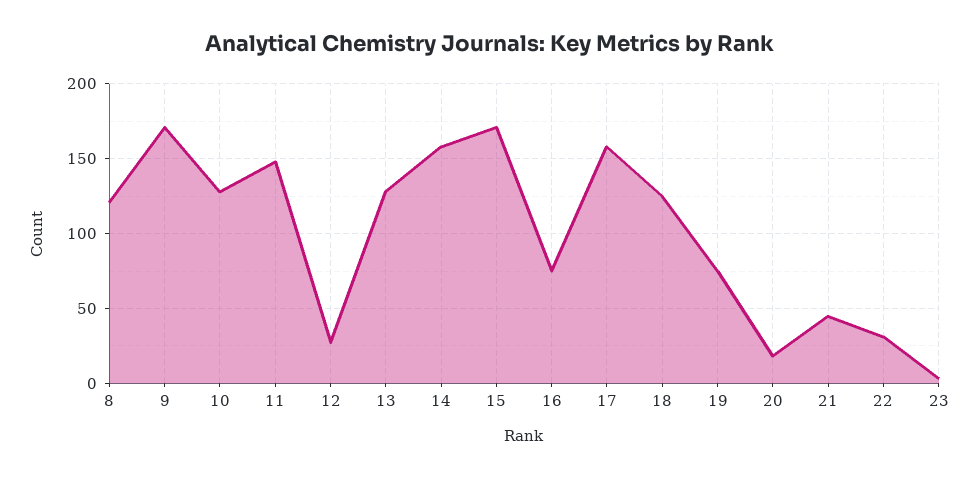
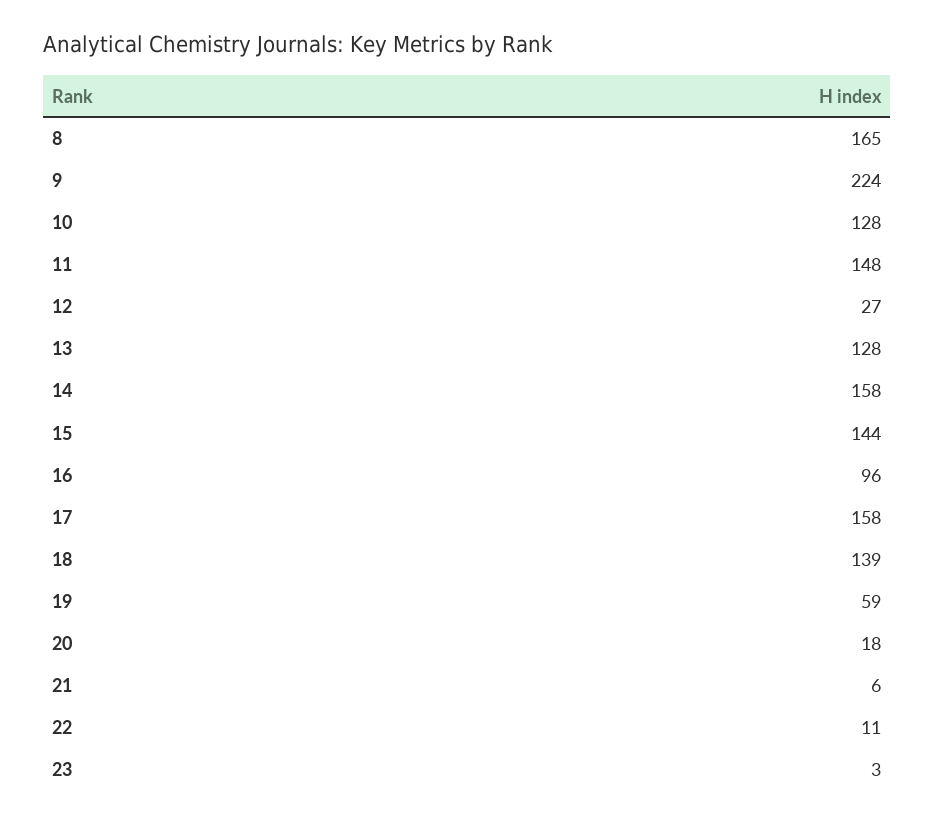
8: 120 -> 165
9: 170 -> 224
15: 170 -> 144
16: 75 -> 96
18: 125 -> 139
19: 75 -> 59
21: 45 -> 6
22: 30 -> 11

